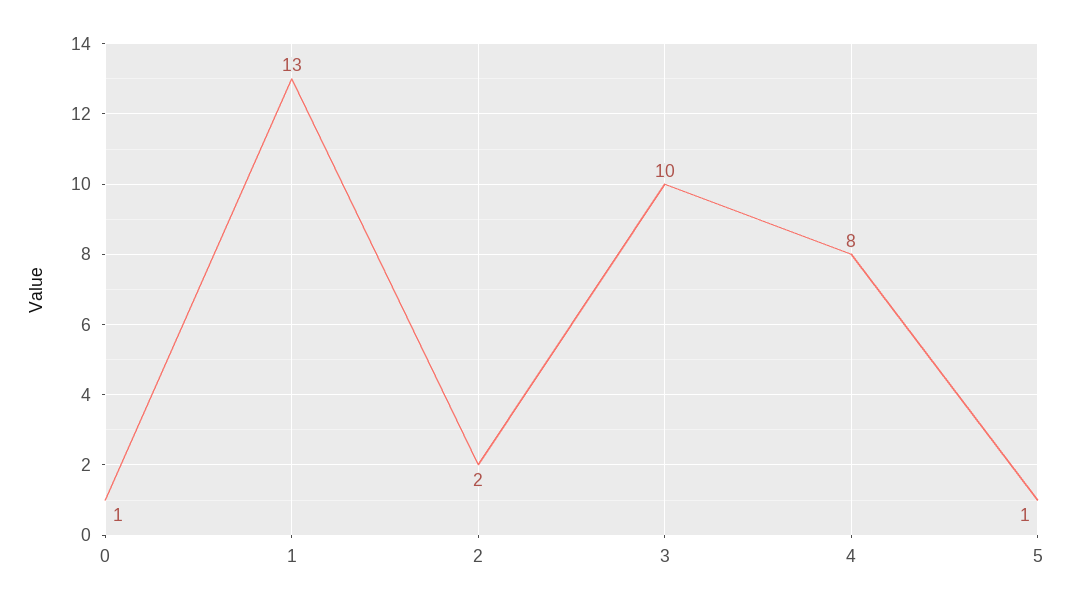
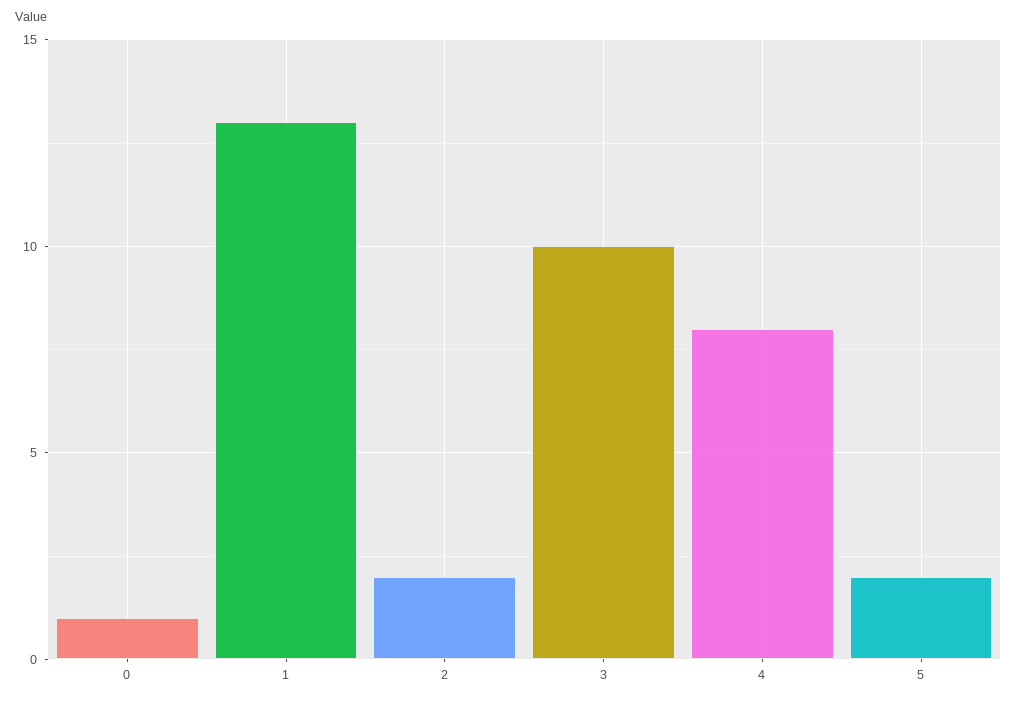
5: 1 -> 2

